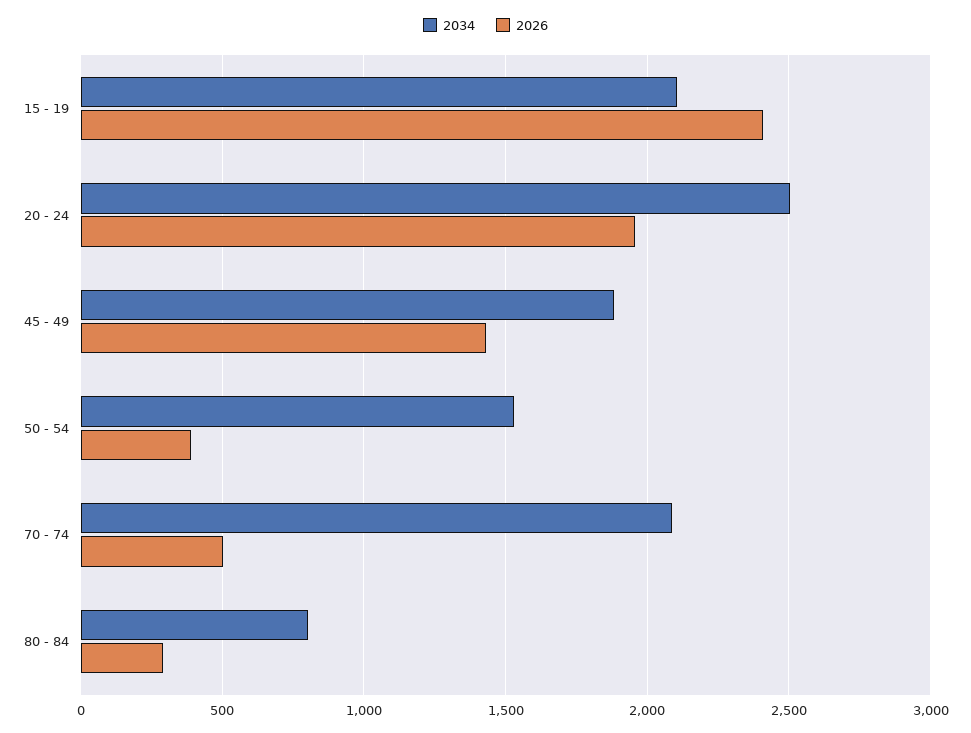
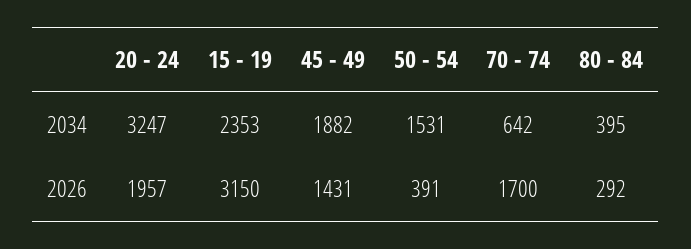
2034, 15 - 19: 2100 -> 2353
2026, 15 - 19: 2400 -> 3150
2034, 20 - 24: 2500 -> 3247
2034, 70 - 74: 2100 -> 642
2026, 70 - 74: 500 -> 1700
2034, 80 - 84: 800 -> 395

